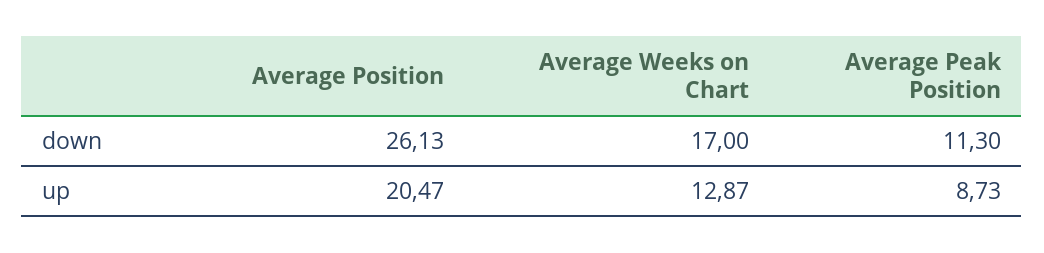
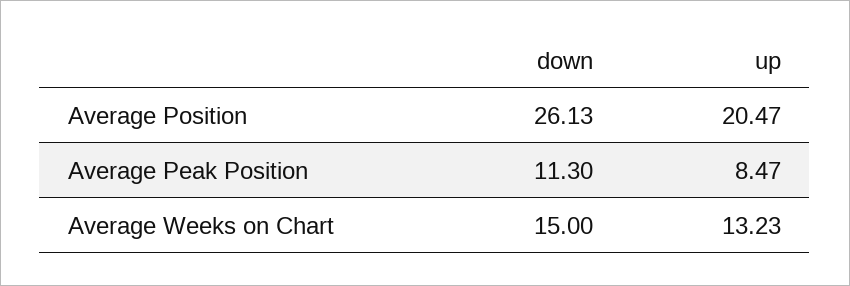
Average Weeks on Chart, down: 17 -> 15
Average Weeks on Chart, up: 12.87 -> 13.23
Average Peak Position, up: 8.73 -> 8.47

